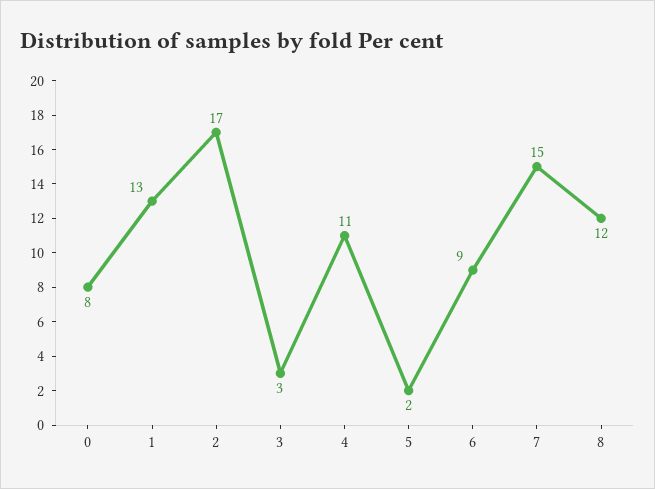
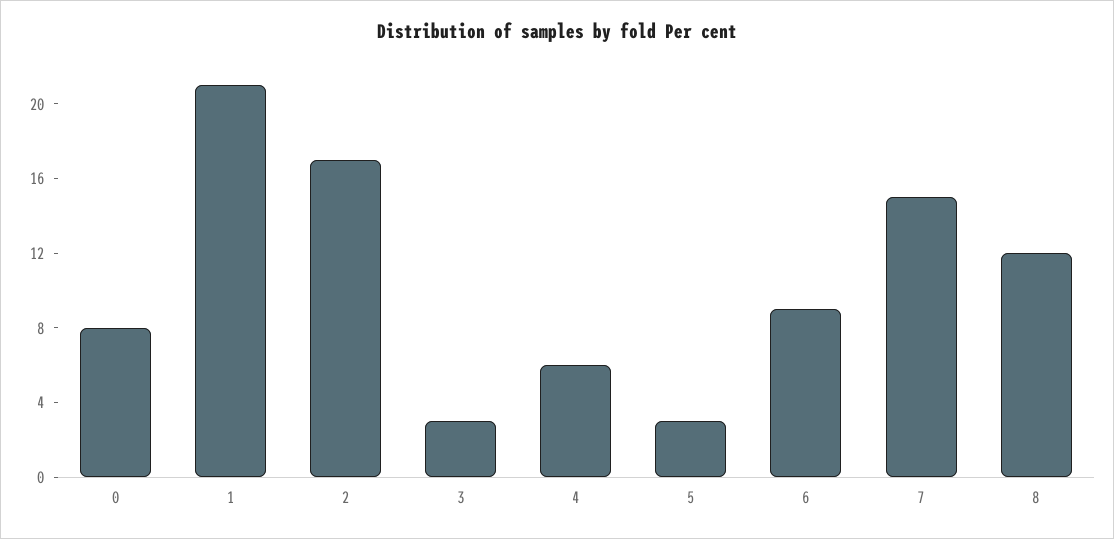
1: 13 -> 21
4: 11 -> 6
5: 2 -> 3

